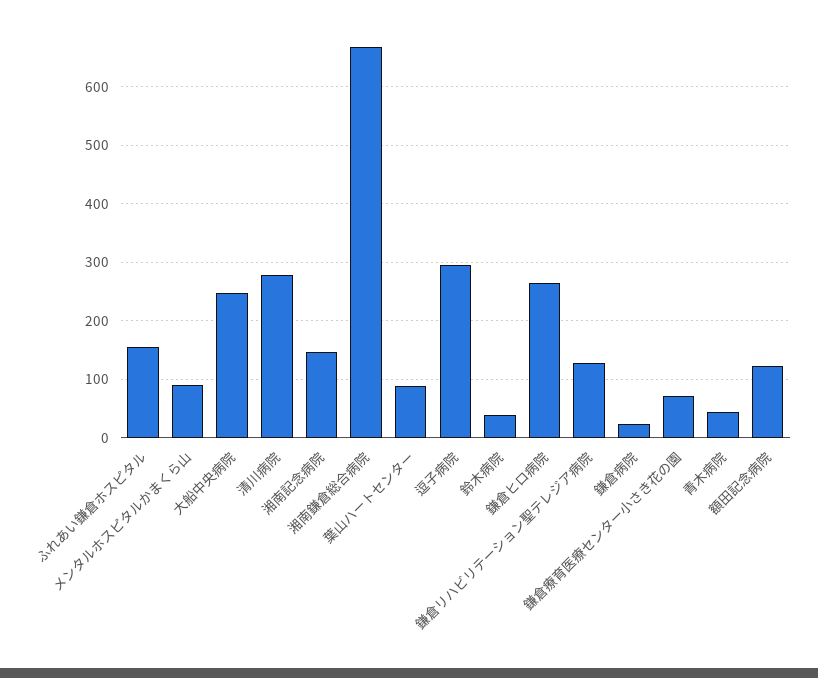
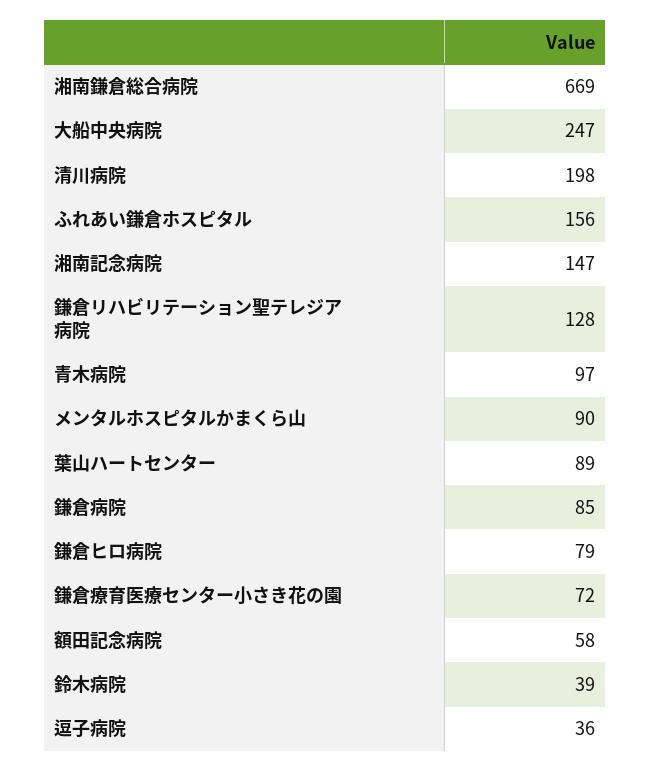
清川病院: 280 -> 198
逗子病院: 300 -> 36
鎌倉ヒロ病院: 260 -> 79
鎌倉病院: 20 -> 85
青木病院: 40 -> 97
額田記念病院: 120 -> 58

